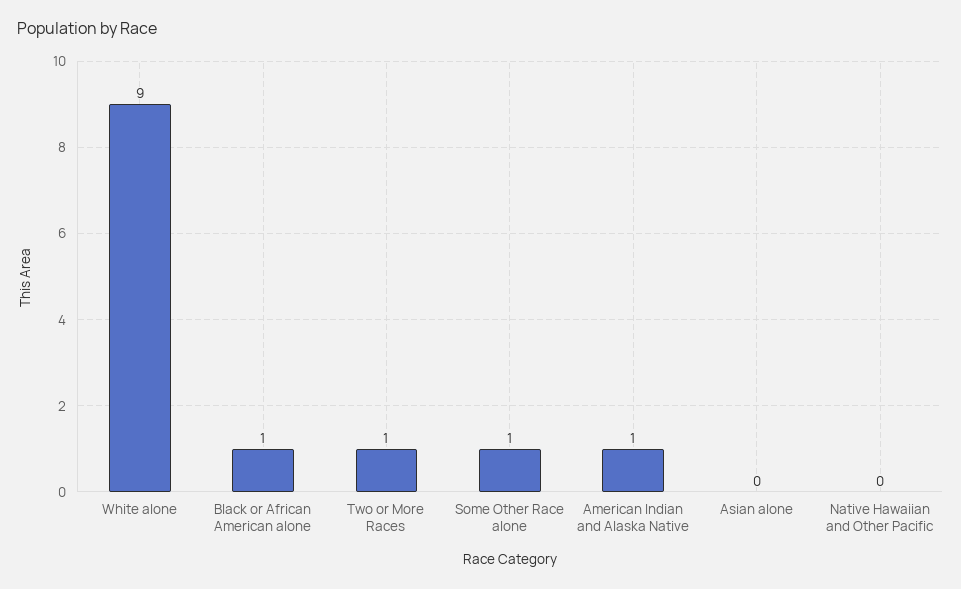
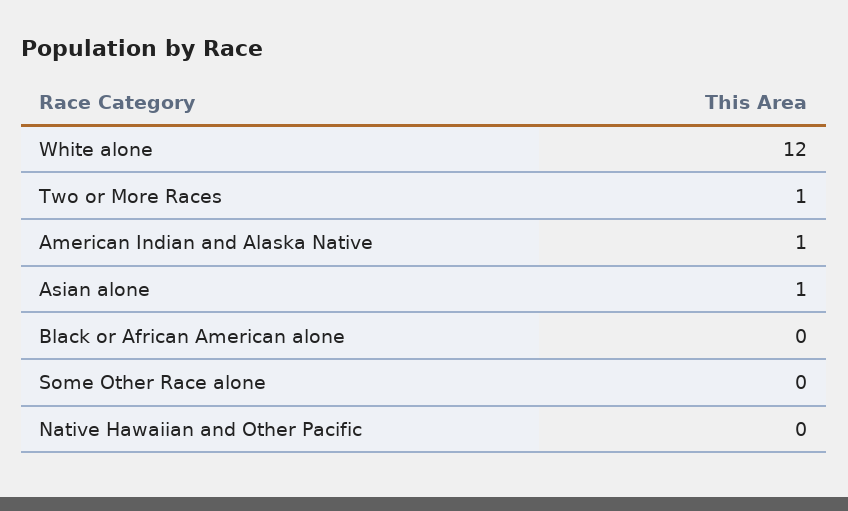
White alone: 9 -> 12
Black or African American alone: 1 -> 0
Some Other Race alone: 1 -> 0
Asian alone: 0 -> 1

